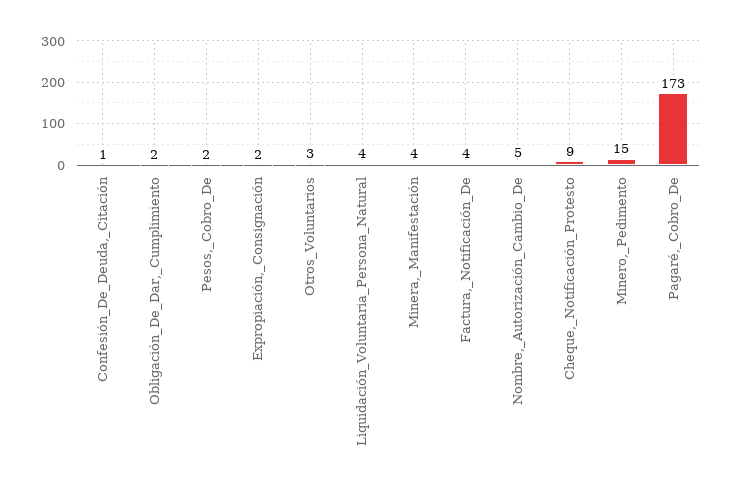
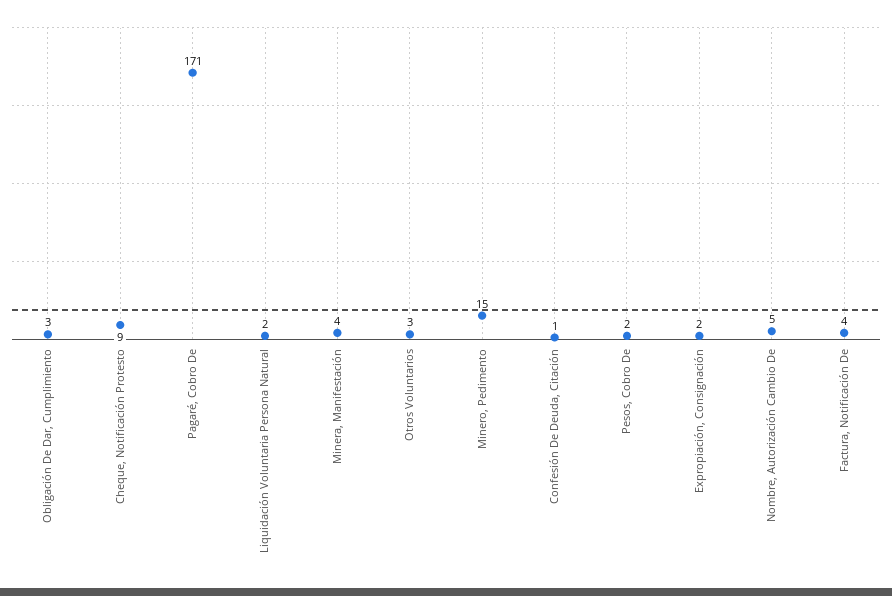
Obligación_De_Dar,_Cumplimiento: 2 -> 3
Liquidación_Voluntaria_Persona_Natural: 4 -> 2
Pagaré,_Cobro_De: 173 -> 171

